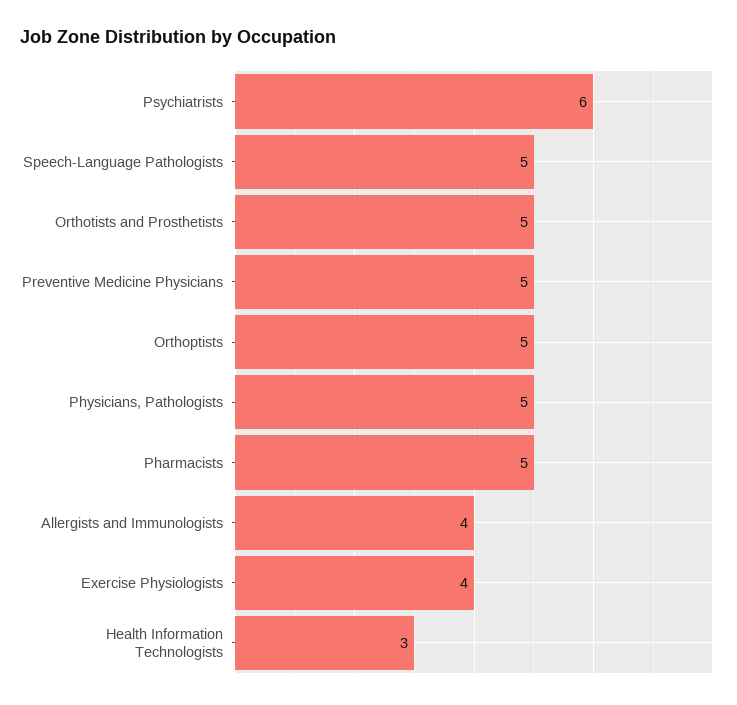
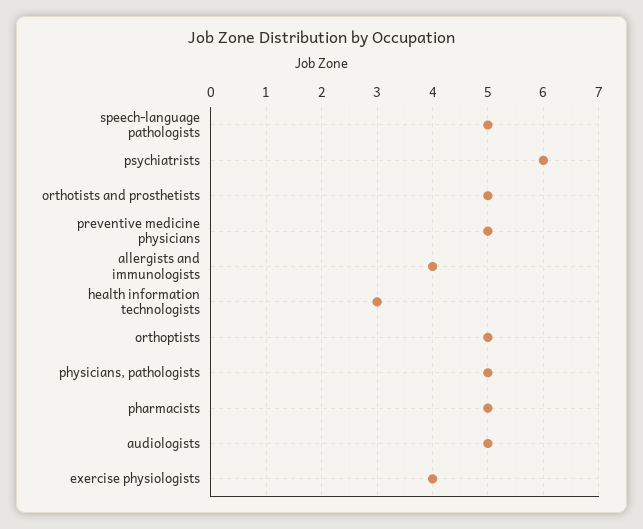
audiologists: none -> 5

